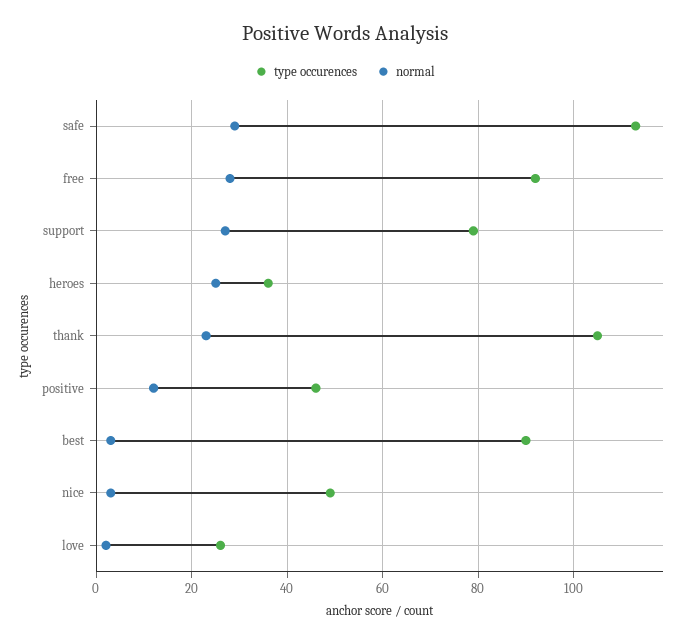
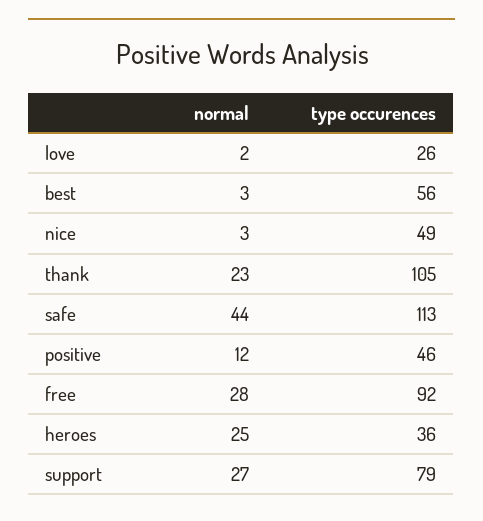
normal, safe: 30 -> 44
type occurences, best: 90 -> 56

